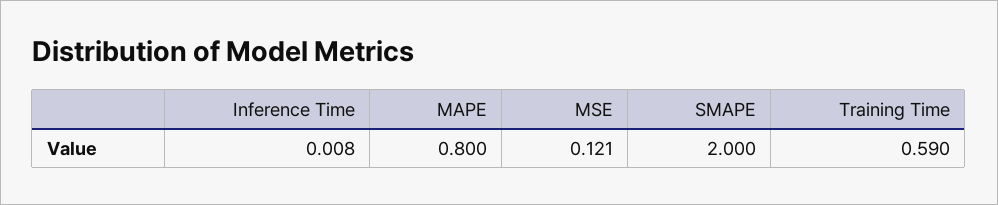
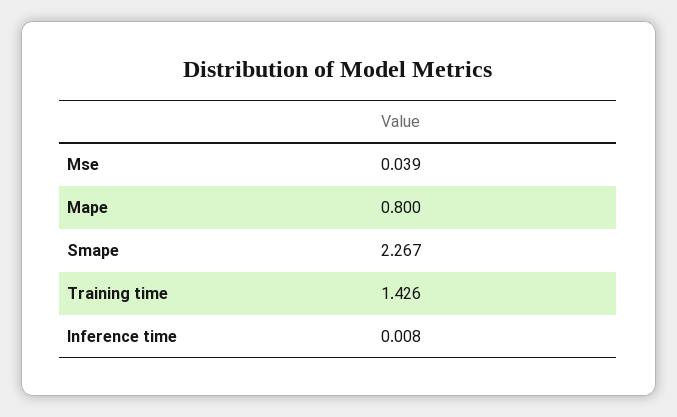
MSE: 0.121 -> 0.039
SMAPE: 2 -> 2.267
Training Time: 0.59 -> 1.426

